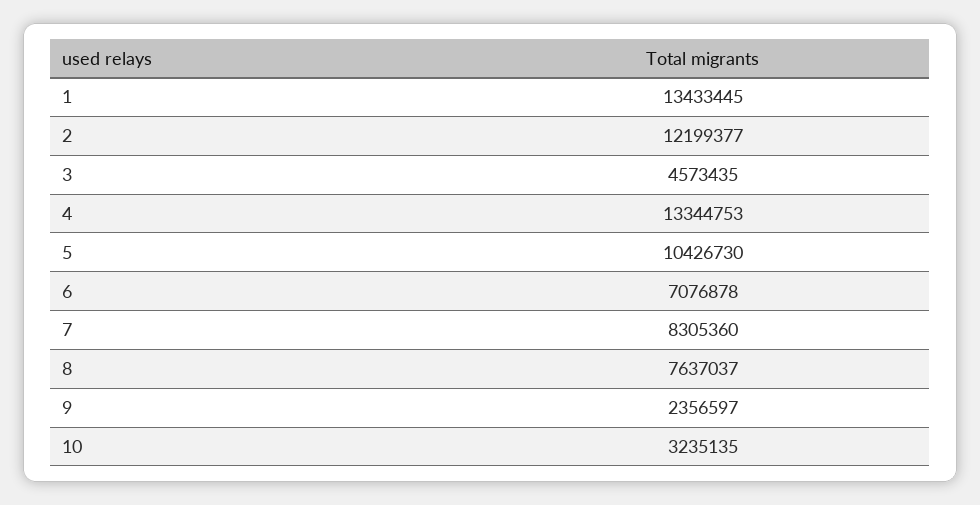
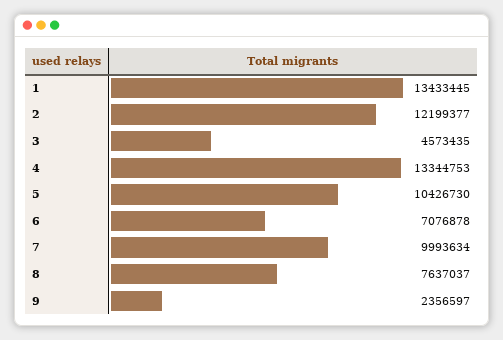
7: 8305360 -> 9993634
10: 3235135 -> none

